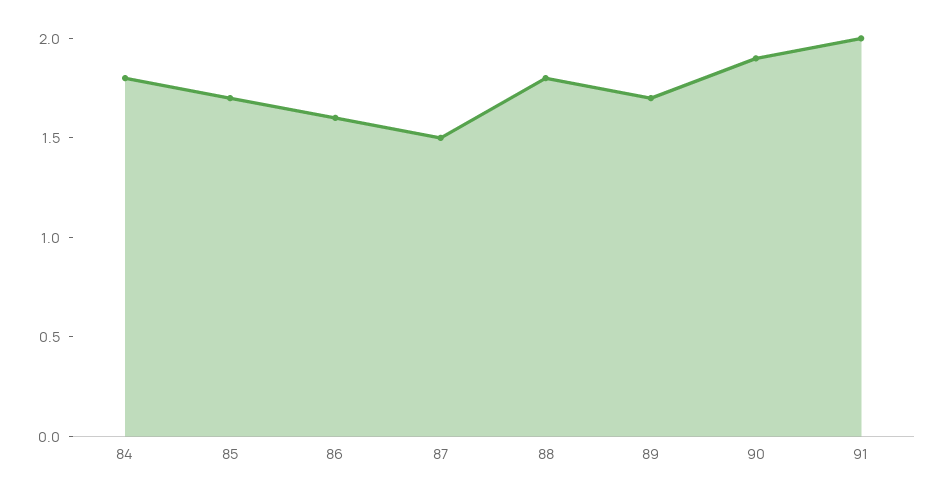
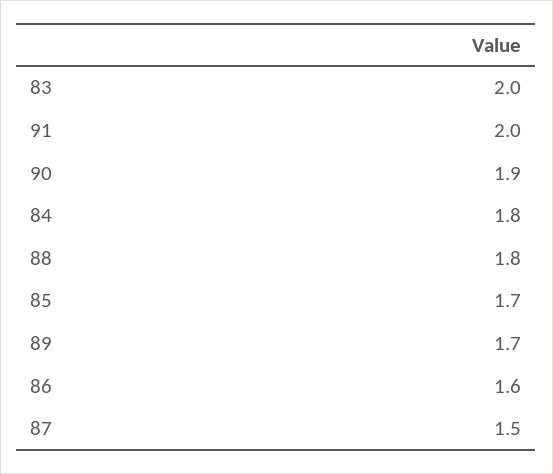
83: none -> 2

